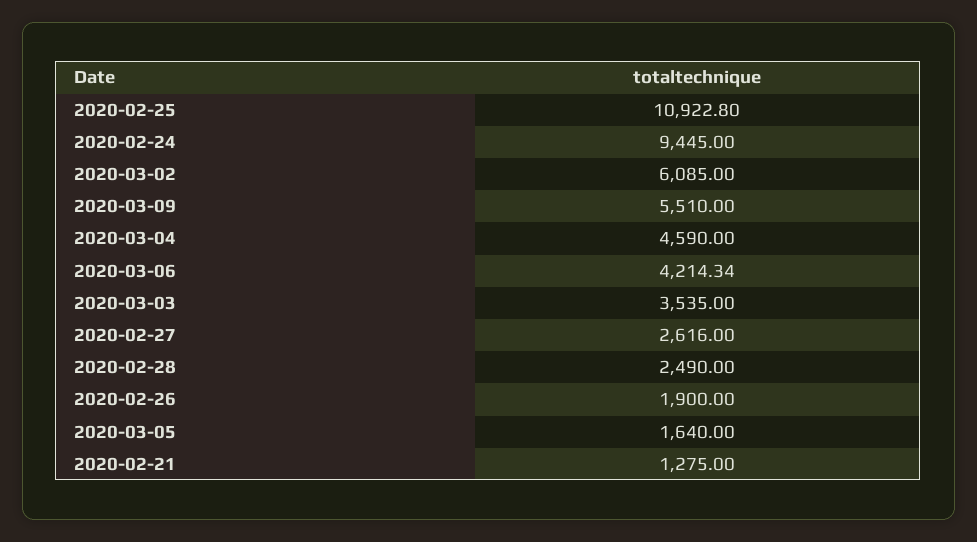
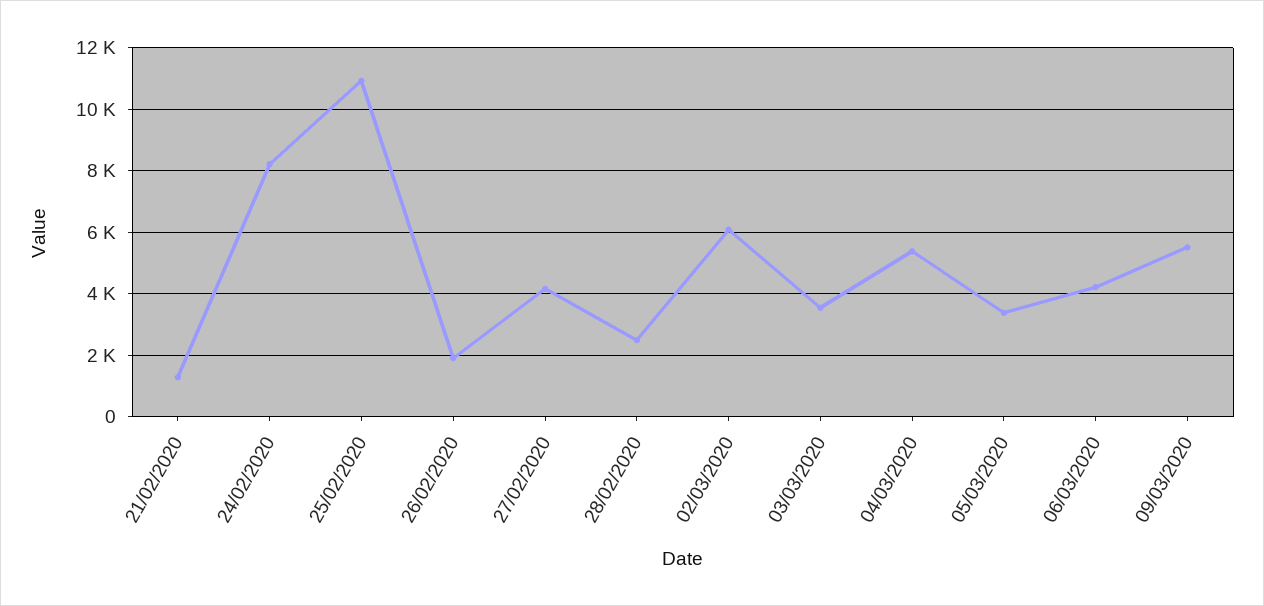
2020-02-24: 9445 -> 8200
2020-03-04: 4590 -> 5400
2020-02-27: 2616 -> 4200
2020-03-05: 1640 -> 3400

